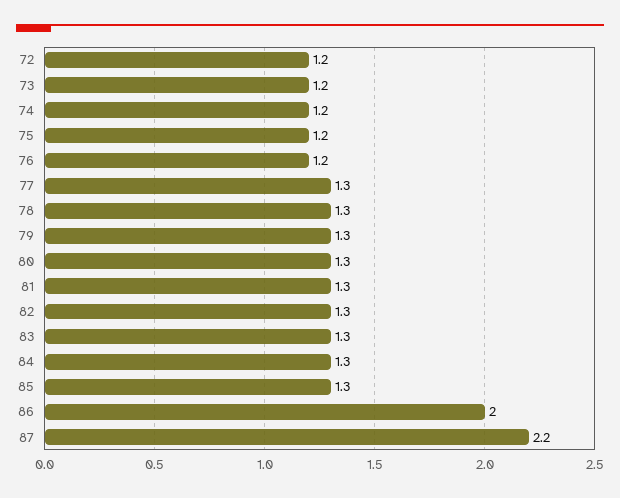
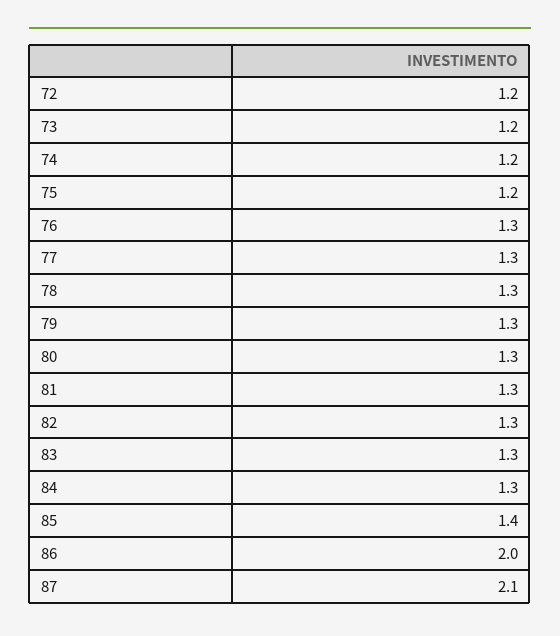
76: 1.2 -> 1.3
85: 1.3 -> 1.4
87: 2.2 -> 2.1

